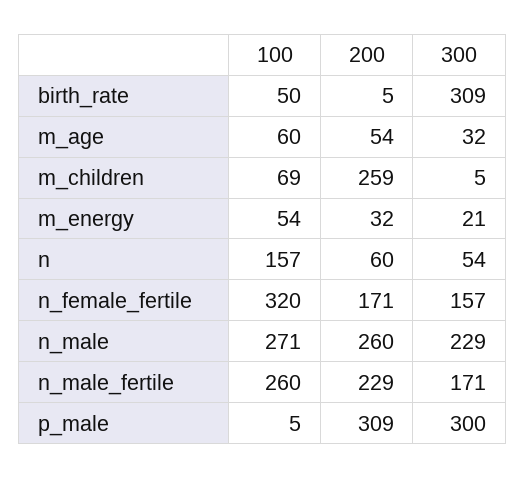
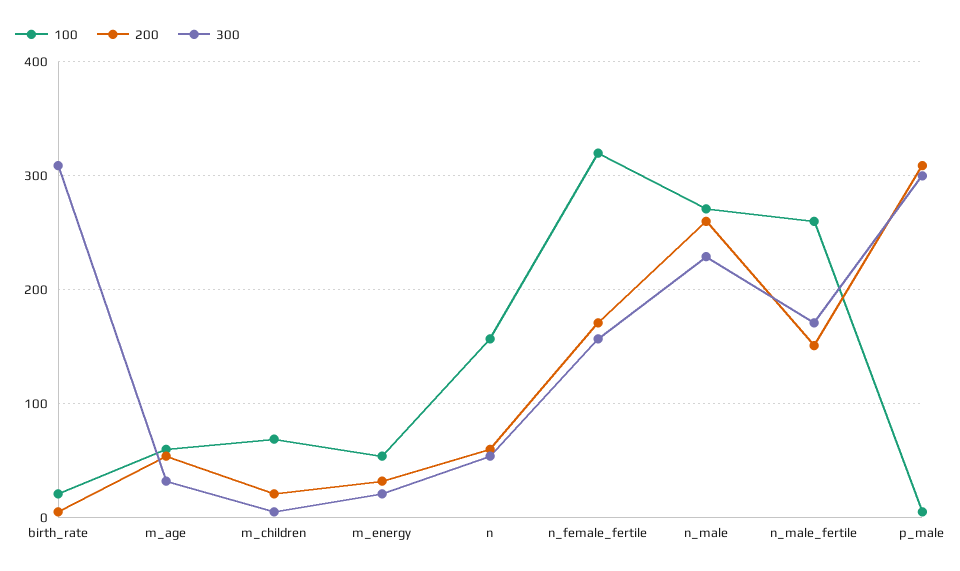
100, birth_rate: 50 -> 20
200, m_children: 259 -> 20
200, n_male_fertile: 229 -> 150

